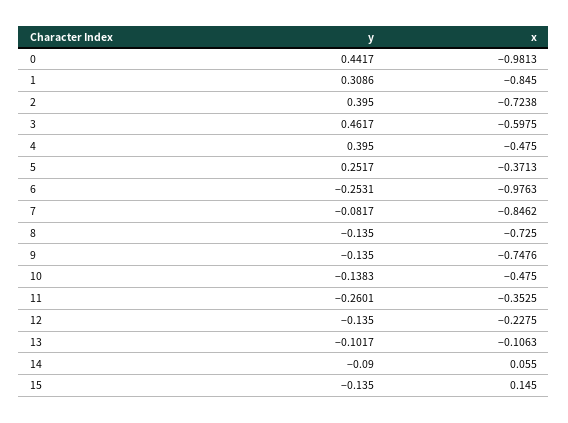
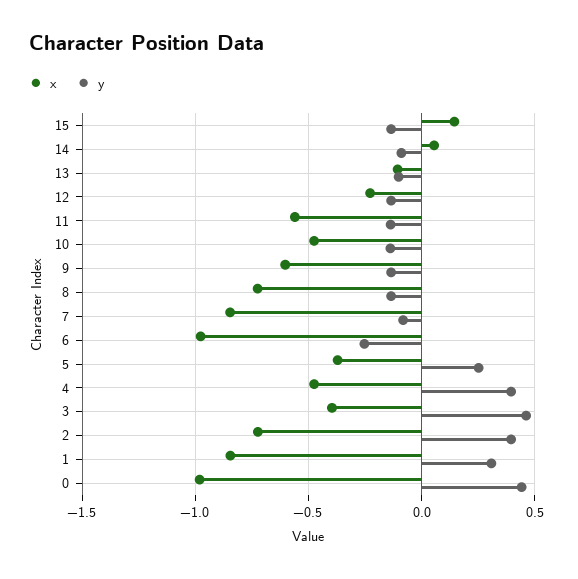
x, 3: -0.5975 -> -0.4
x, 9: -0.7476 -> -0.6
y, 11: -0.2601 -> -0.15
x, 11: -0.3525 -> -0.55

